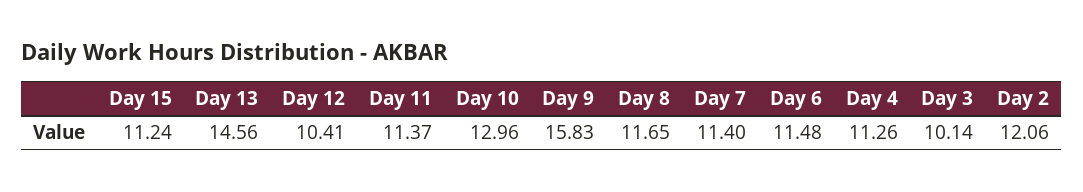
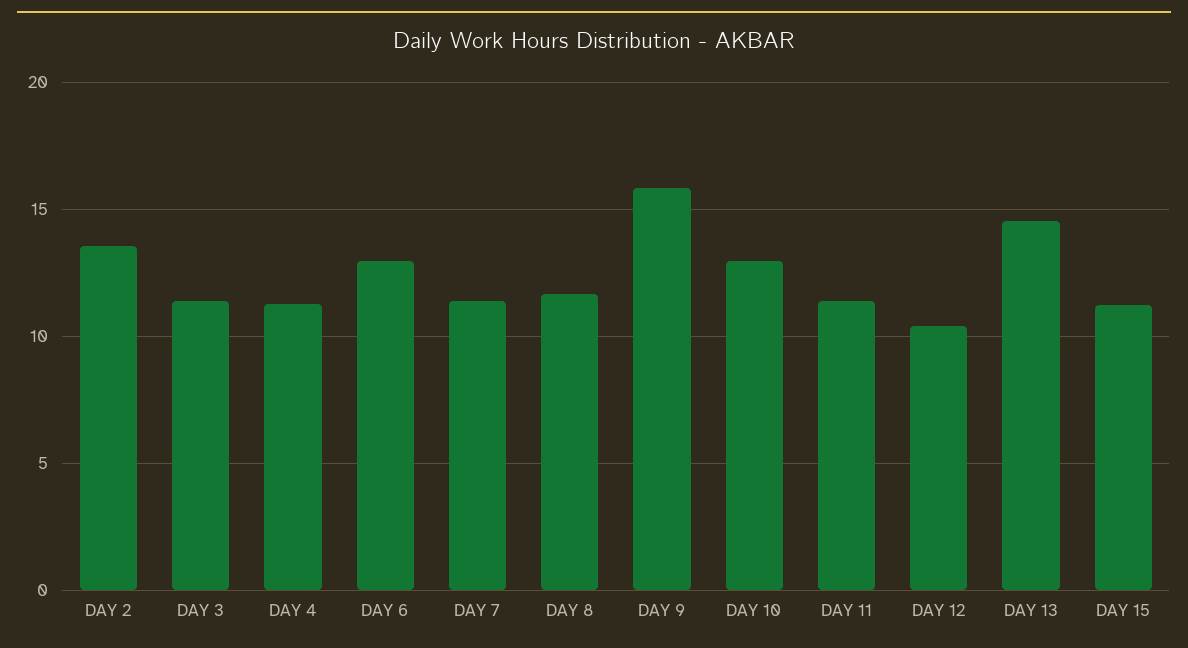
Day 6: 11.48 -> 13
Day 3: 10.14 -> 11.5
Day 2: 12.06 -> 13.5

